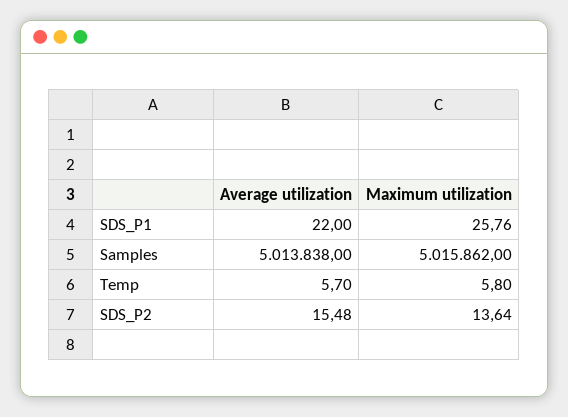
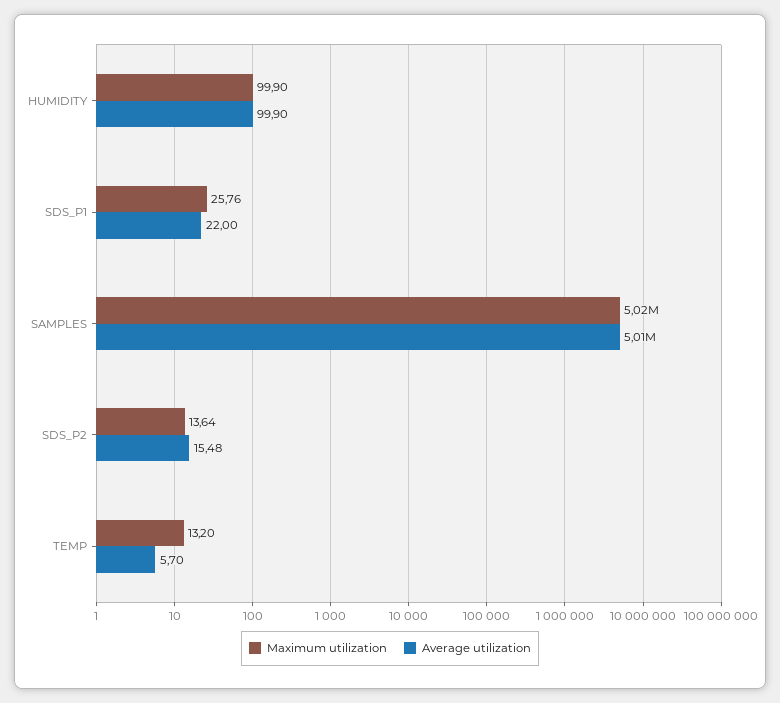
Maximum utilization, Temp: 5.8 -> 13.2
Maximum utilization, HUMIDITY: none -> 99.9
Average utilization, HUMIDITY: none -> 99.9

